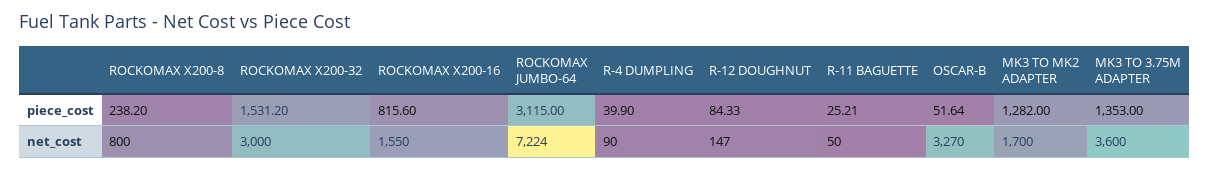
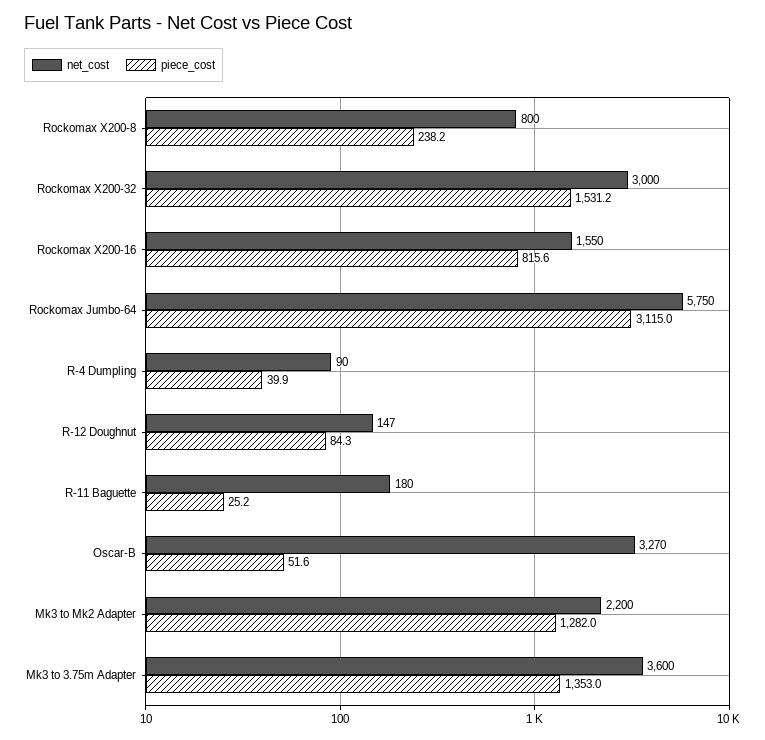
net_cost, ROCKOMAX JUMBO-64: 7224 -> 5750
net_cost, R-11 BAGUETTE: 50 -> 180
net_cost, MK3 TO MK2 ADAPTER: 1700 -> 2200

